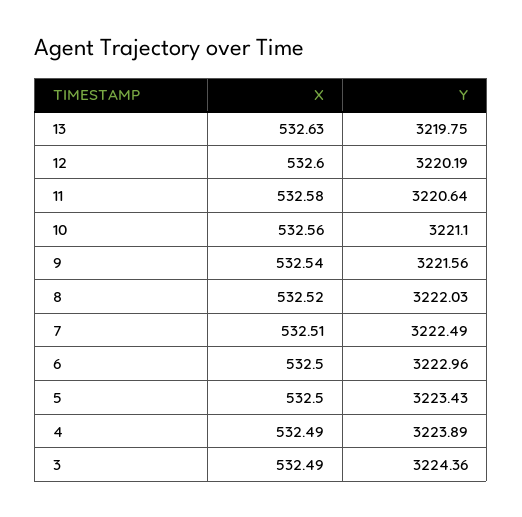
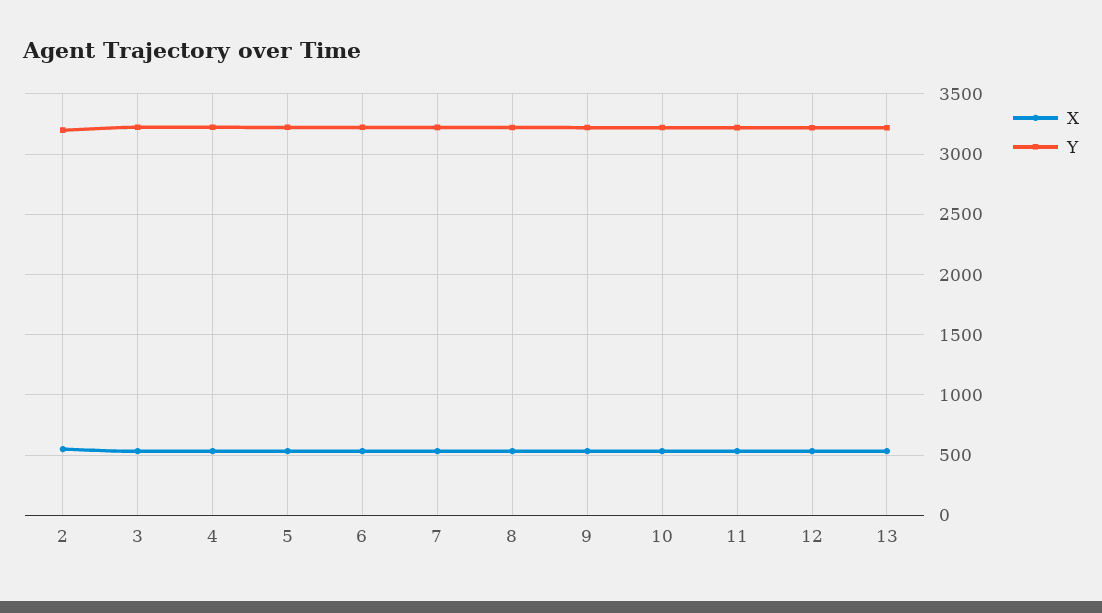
X, 2: none -> 550
Y, 2: none -> 3200

